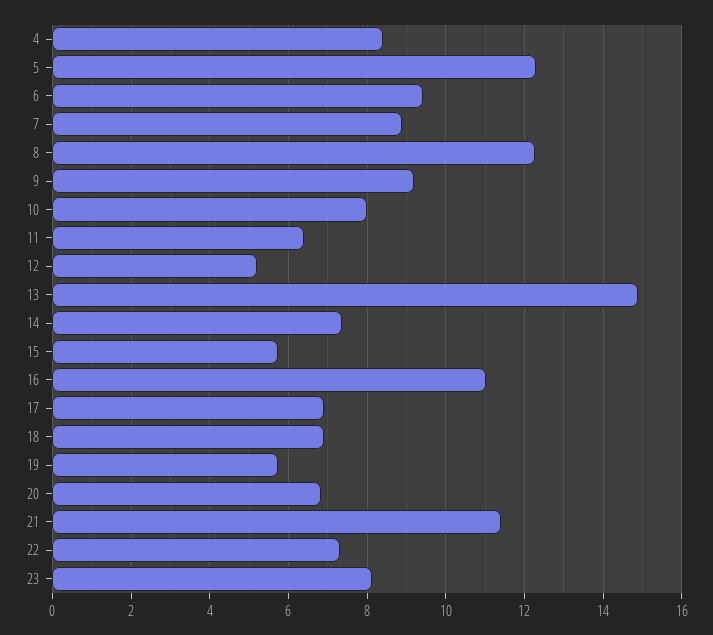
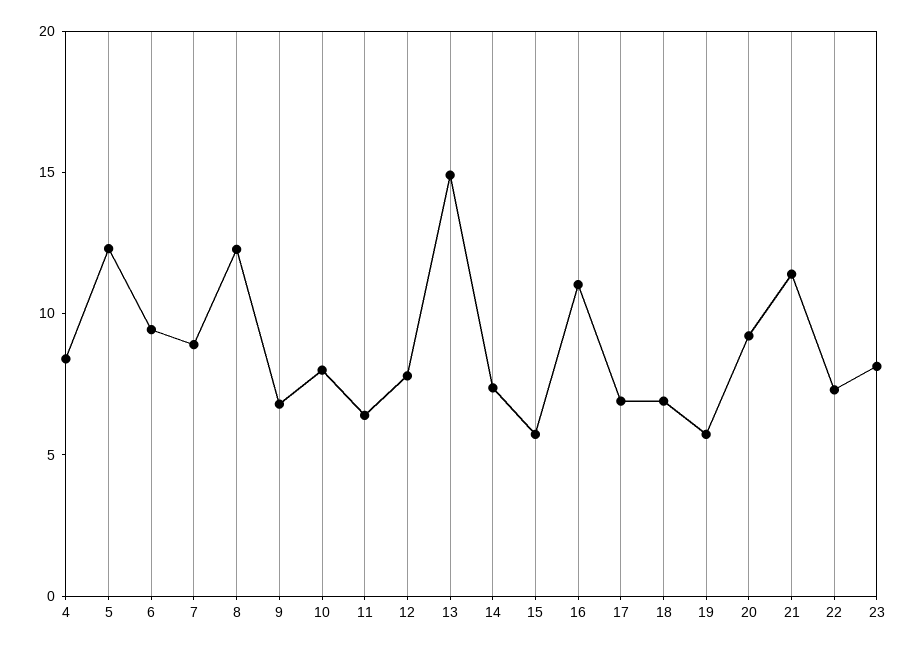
9: 9.2 -> 7
12: 5.2 -> 8
20: 6.8 -> 9

